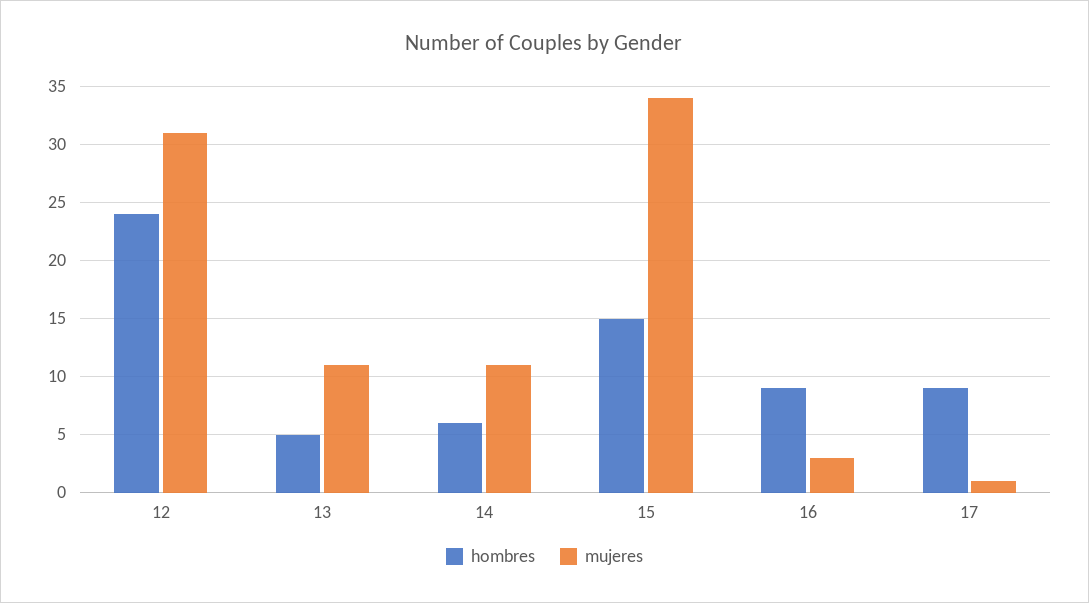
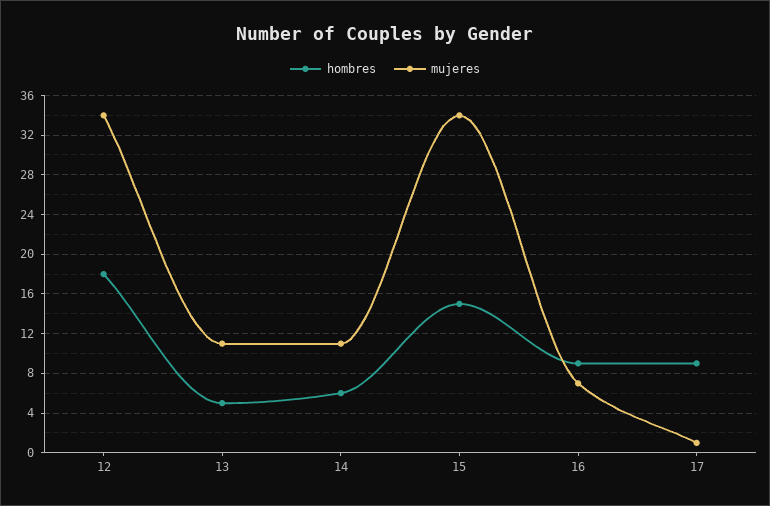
hombres, 12: 24 -> 18
mujeres, 12: 31 -> 34
mujeres, 16: 3 -> 7

